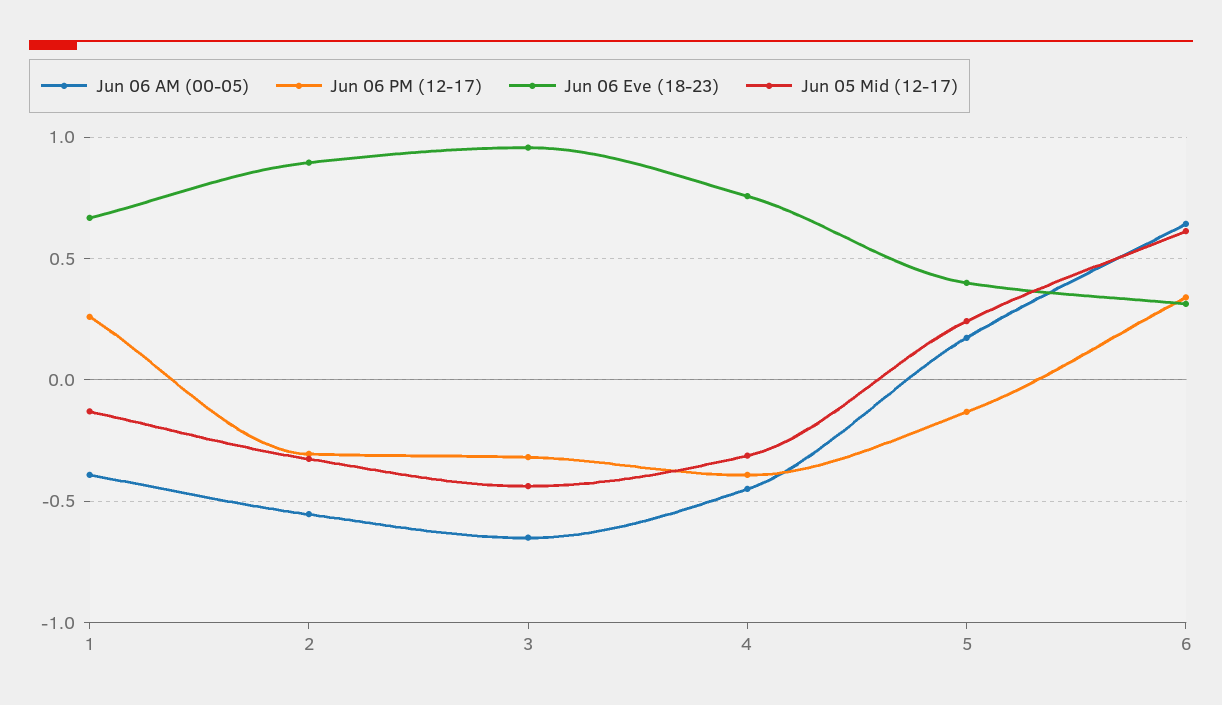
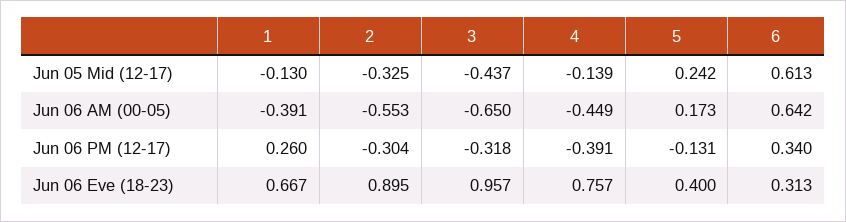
Jun 05 Mid (12-17), 4: -0.3 -> -0.139

